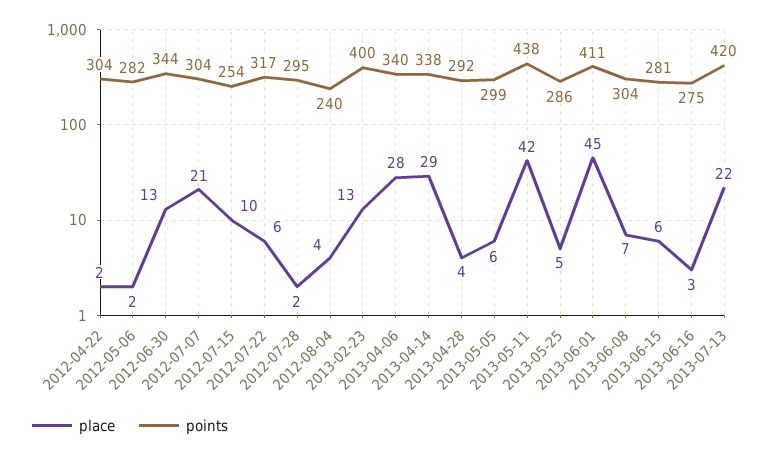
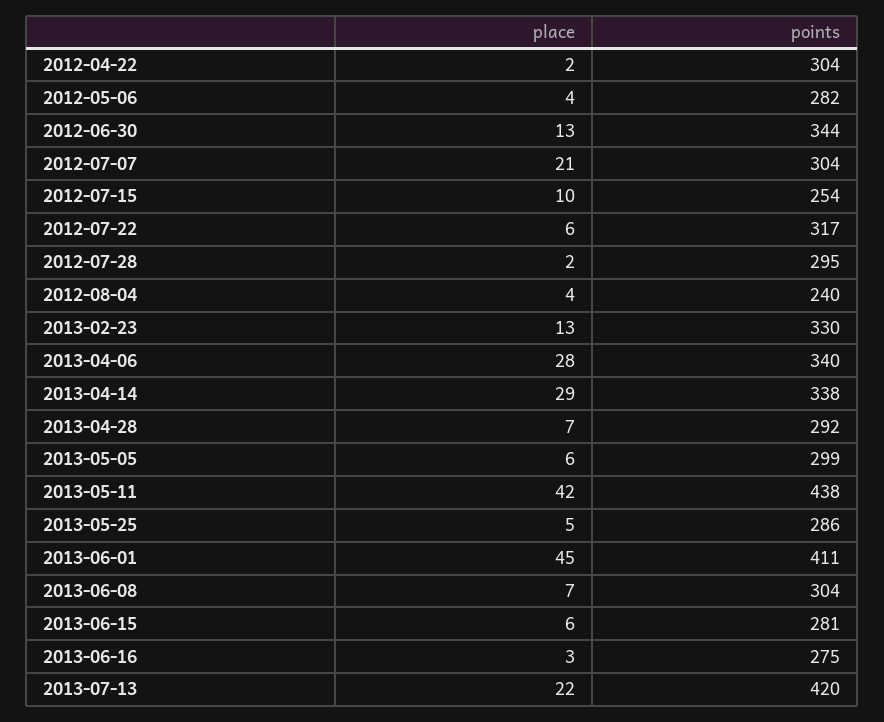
place, 2012-05-06: 2 -> 4
points, 2013-02-23: 400 -> 330
place, 2013-04-28: 4 -> 7

